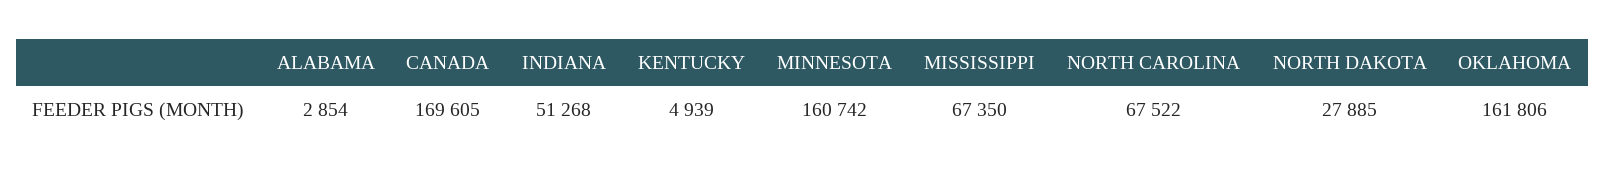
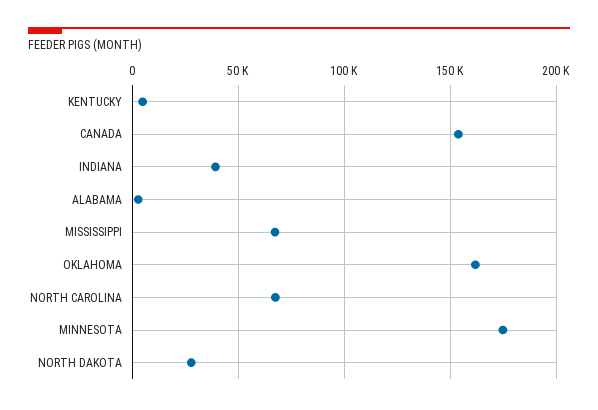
CANADA: 169605 -> 155000
INDIANA: 51268 -> 40000
MINNESOTA: 160742 -> 175000

